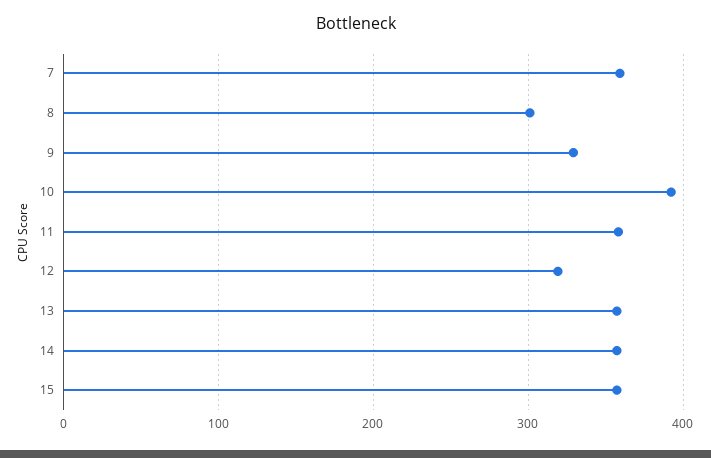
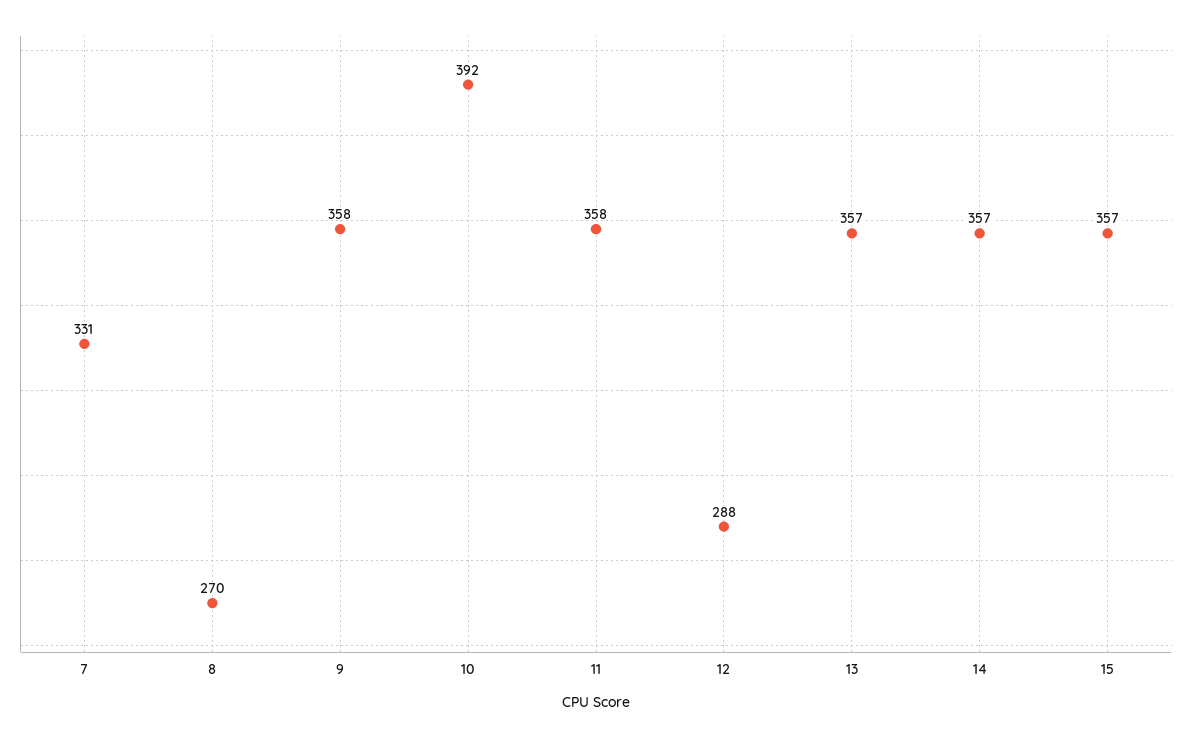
7: 360 -> 331
8: 300 -> 270
9: 330 -> 358
12: 320 -> 288

